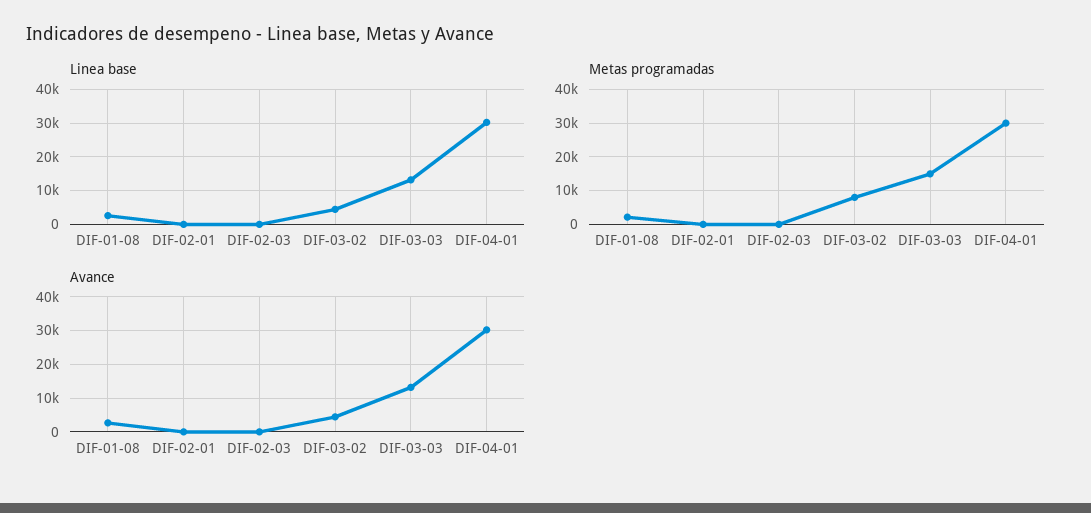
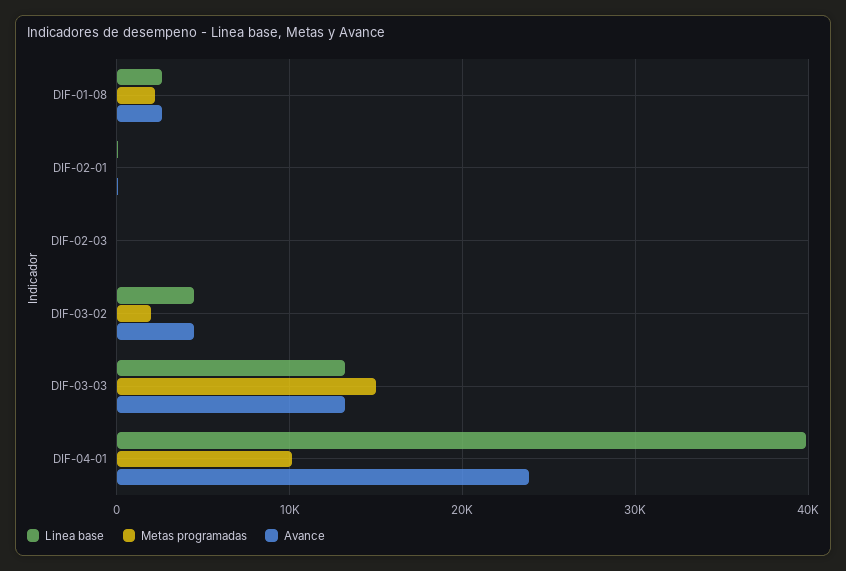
Linea base, DIF-04-01: 30000 -> 40000
Metas programadas, DIF-03-02: 8000 -> 2000
Metas programadas, DIF-04-01: 30000 -> 10000
Avance, DIF-04-01: 30000 -> 24000

